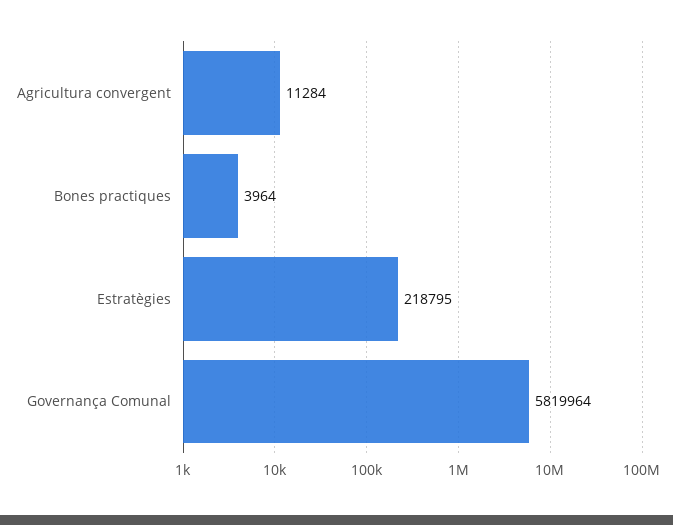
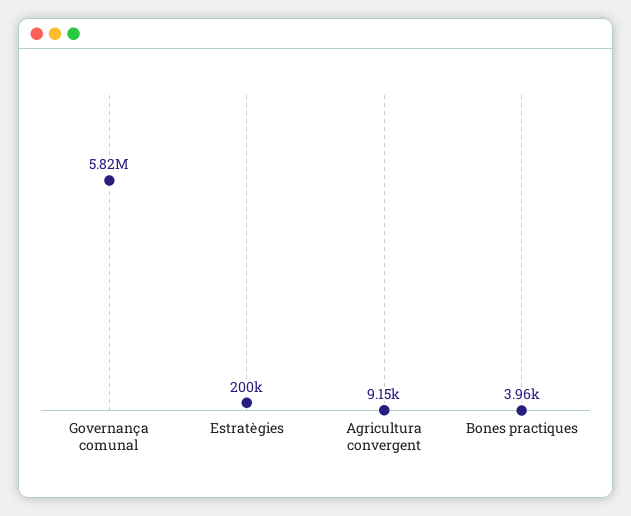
Agricultura convergent: 11284 -> 9150
Estratègies: 218795 -> 200000

